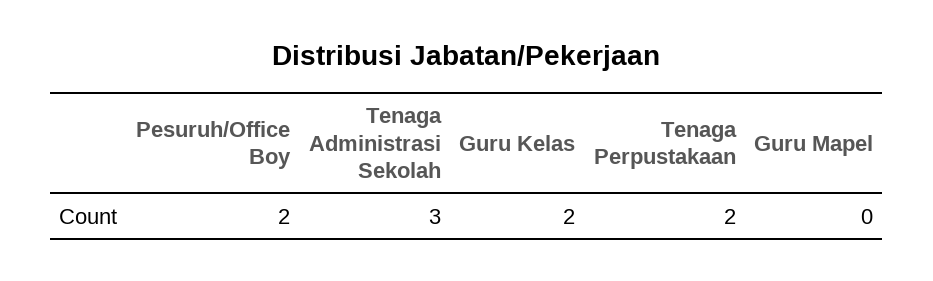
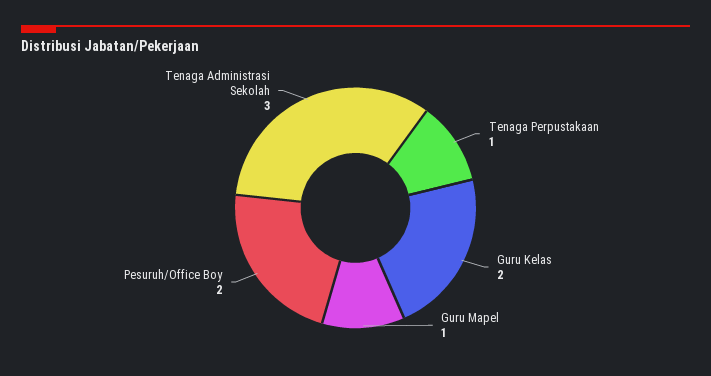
Tenaga Perpustakaan: 2 -> 1
Guru Mapel: 0 -> 1

